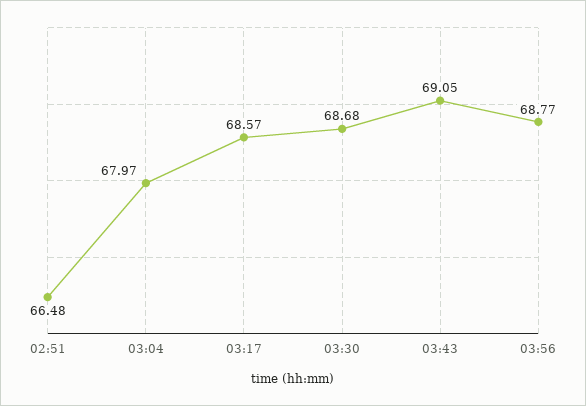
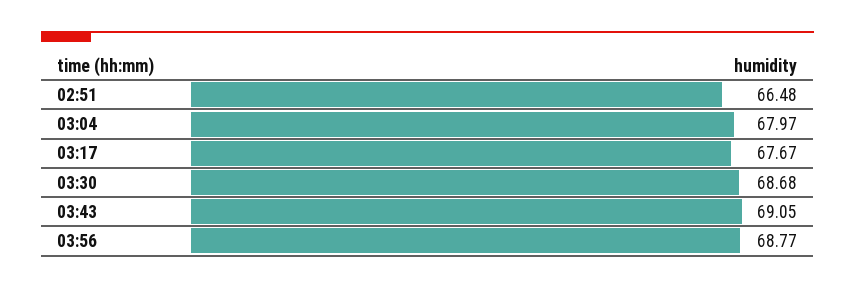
03:17: 68.57 -> 67.67

